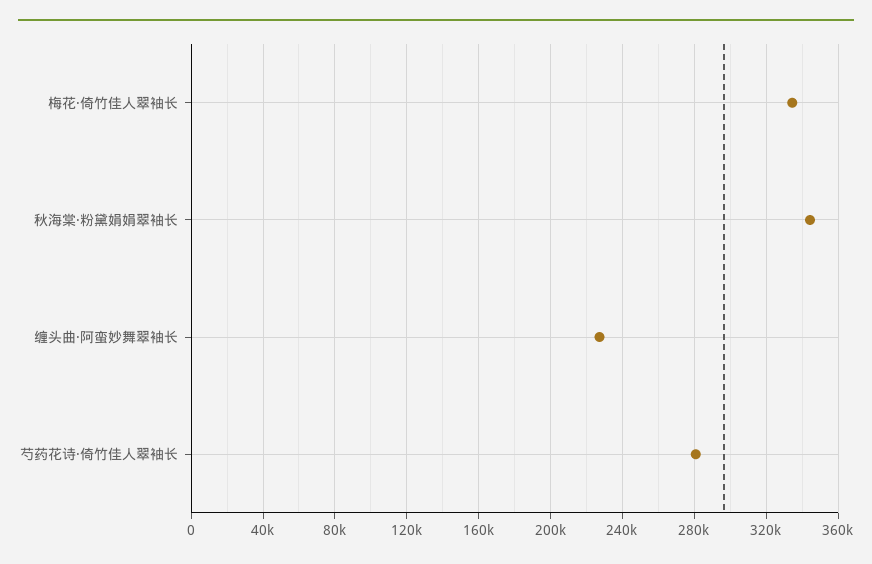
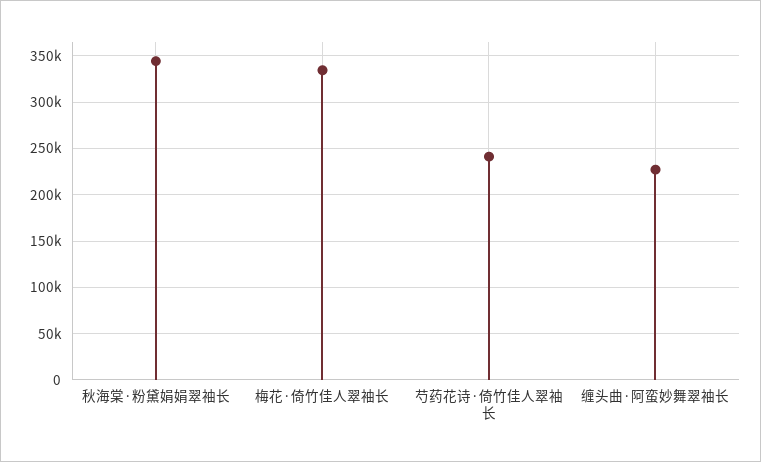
芍药花诗·倚竹佳人翠袖长: 280000 -> 240000

